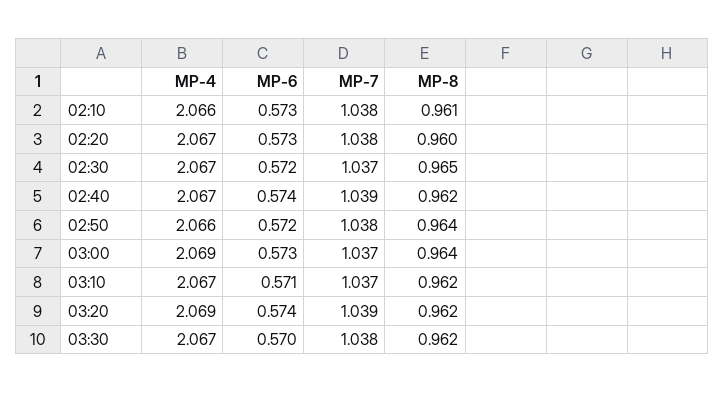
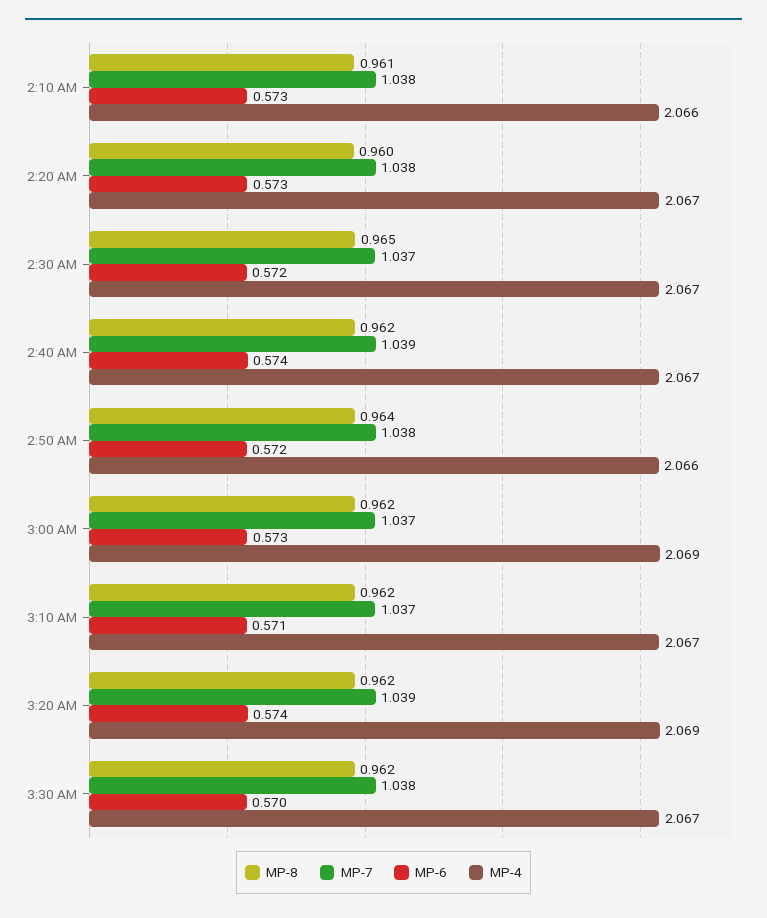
MP-8, 03:00: 0.964 -> 0.962

